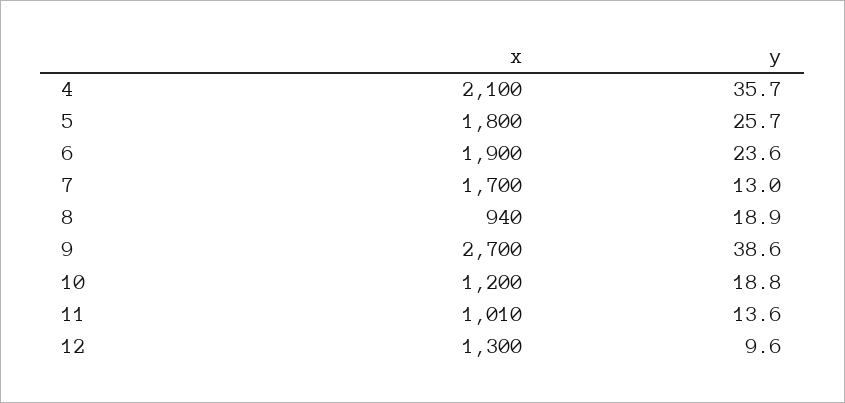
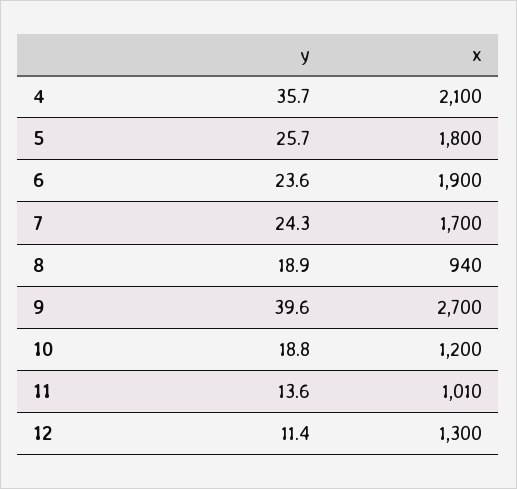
y, 7: 13 -> 24.3
y, 9: 38.6 -> 39.6
y, 12: 9.6 -> 11.4

